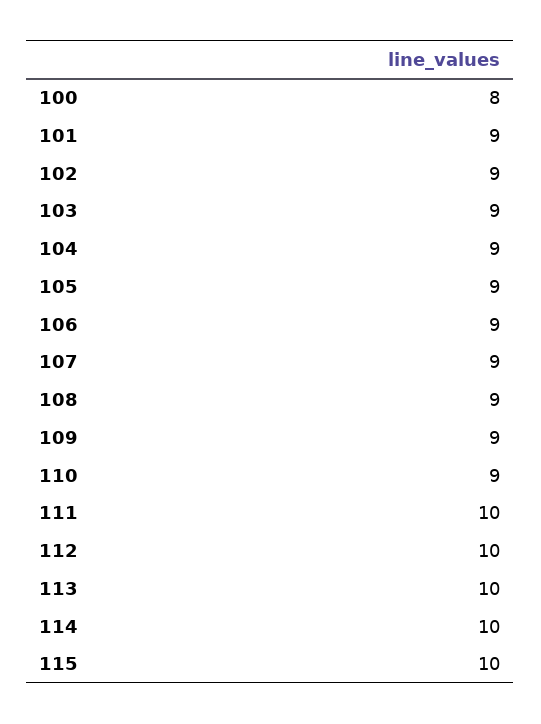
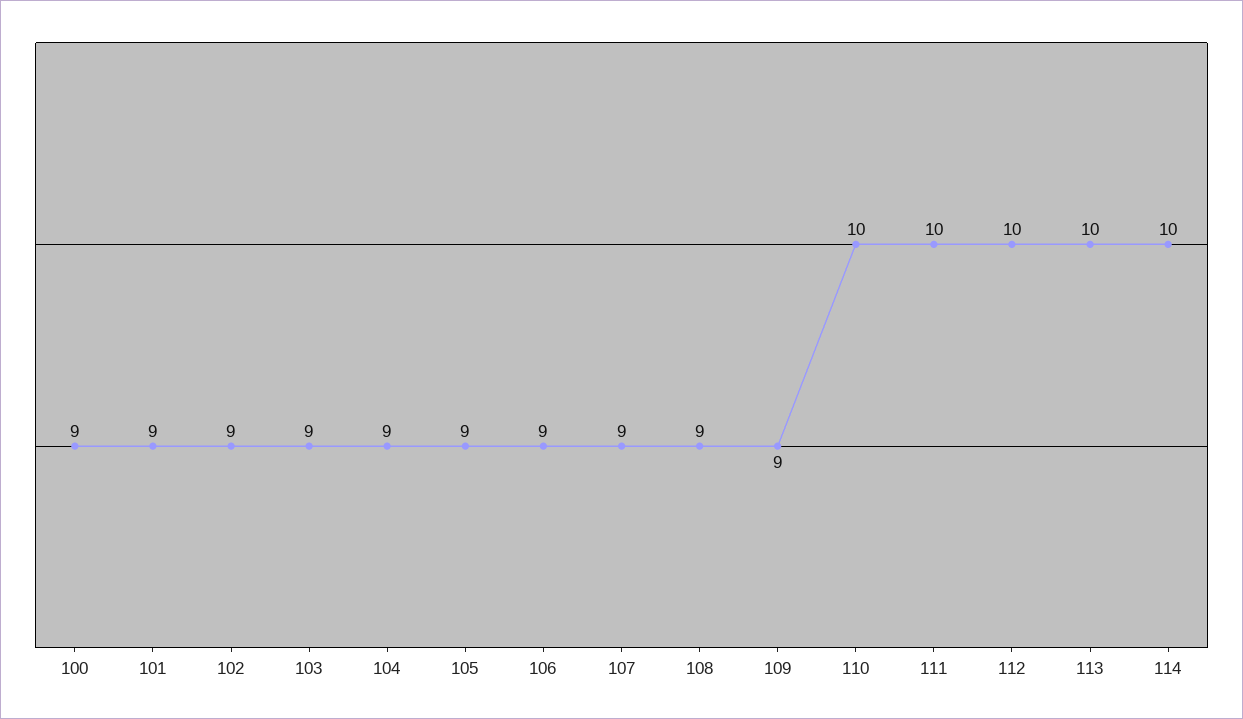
100: 8 -> 9
110: 9 -> 10
115: 10 -> none

